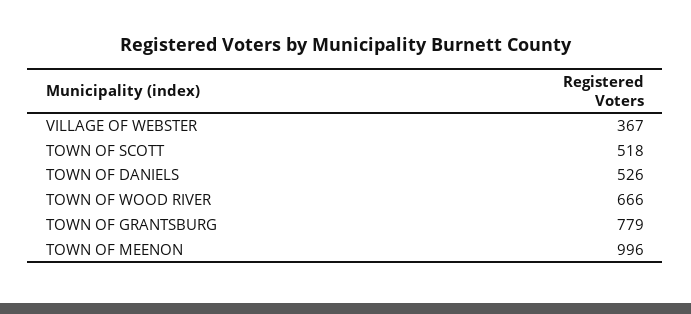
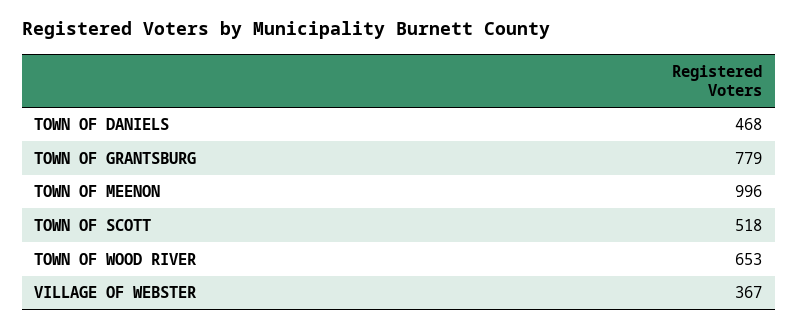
TOWN OF DANIELS: 526 -> 468
TOWN OF WOOD RIVER: 666 -> 653

